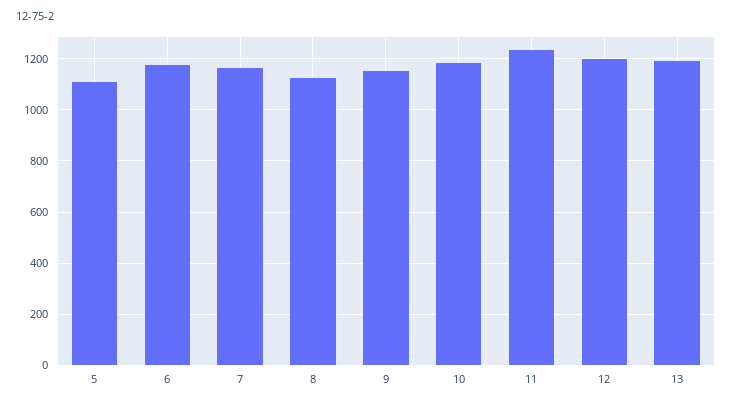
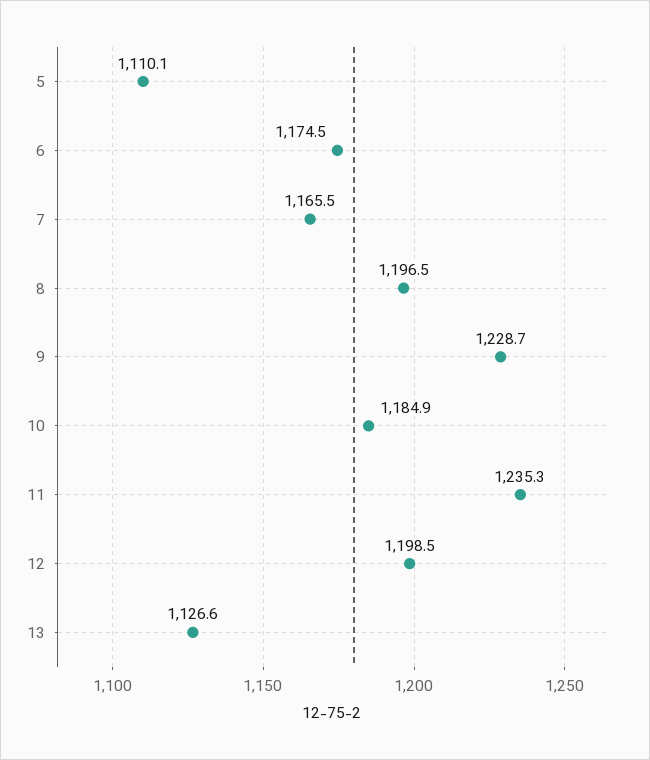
8: 1125 -> 1196.5
9: 1150 -> 1228.7
13: 1200 -> 1126.6

